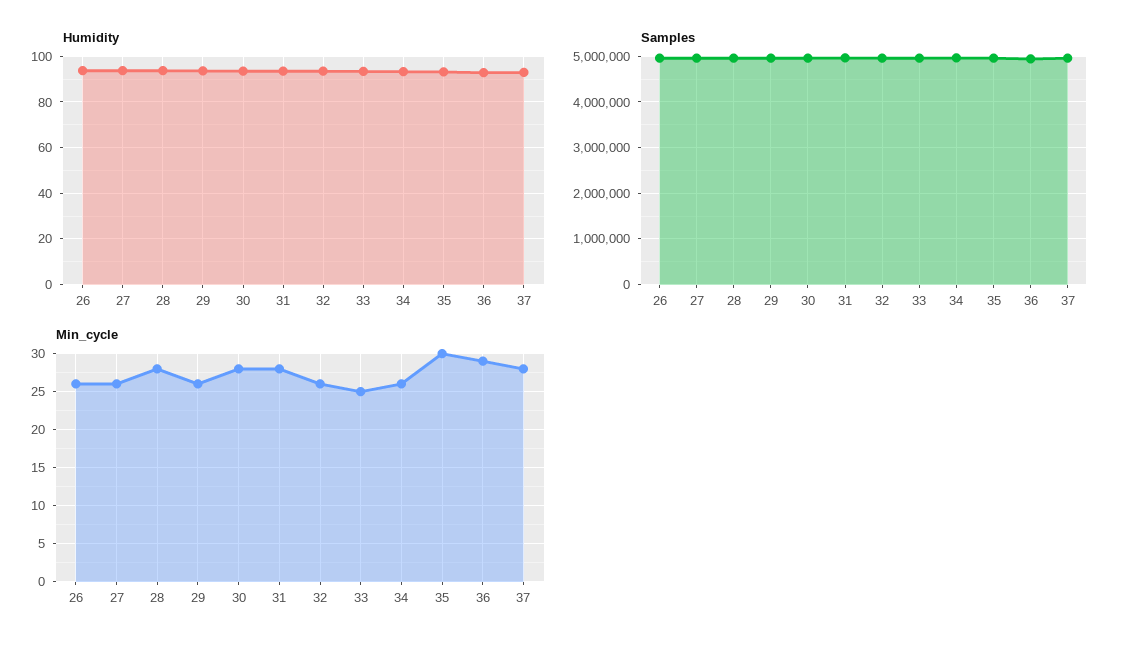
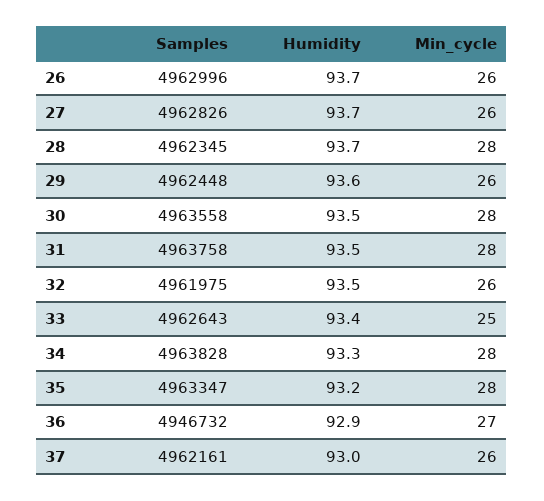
Min_cycle, 34: 26 -> 28
Min_cycle, 35: 30 -> 28
Min_cycle, 36: 29 -> 27
Min_cycle, 37: 28 -> 26

